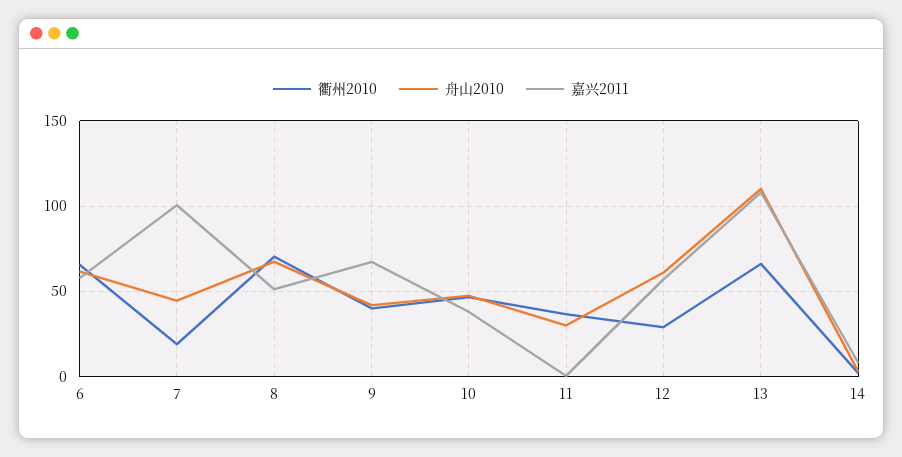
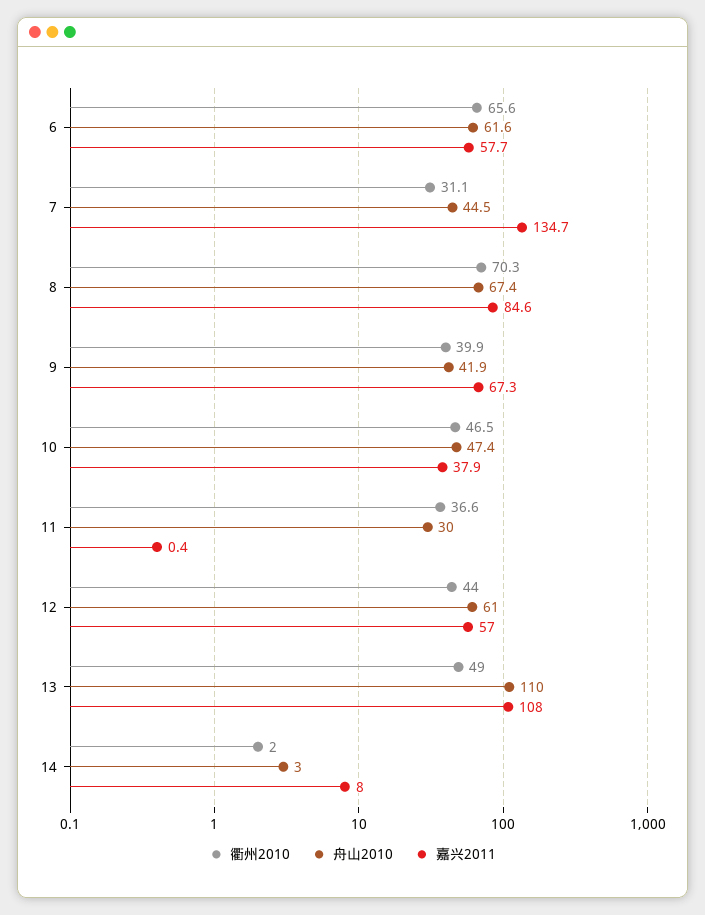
衢州2010, 7: 20 -> 31.1
嘉兴2011, 7: 100 -> 134.7
嘉兴2011, 8: 50 -> 84.6
衢州2010, 12: 30 -> 44
衢州2010, 13: 65 -> 49

